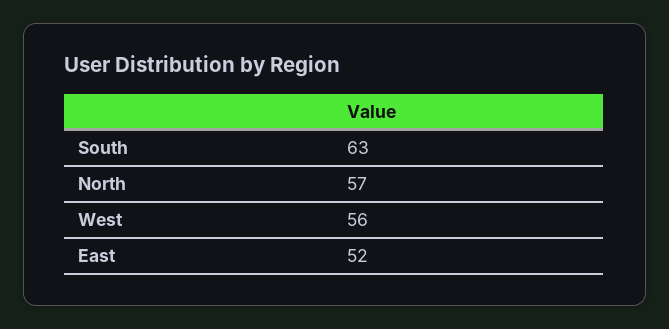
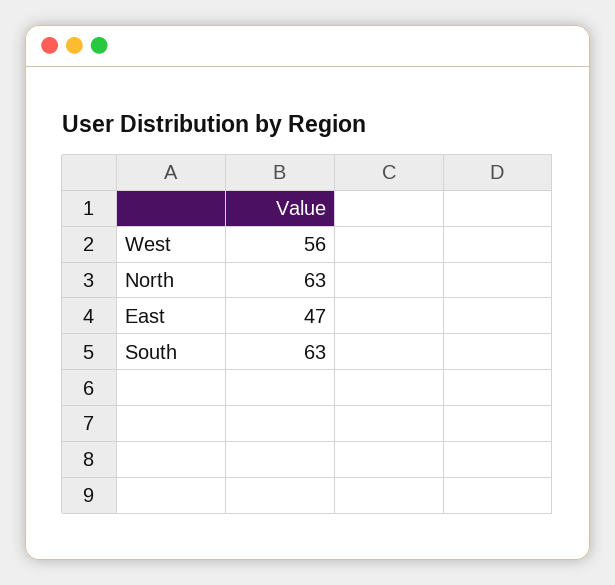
North: 57 -> 63
East: 52 -> 47

